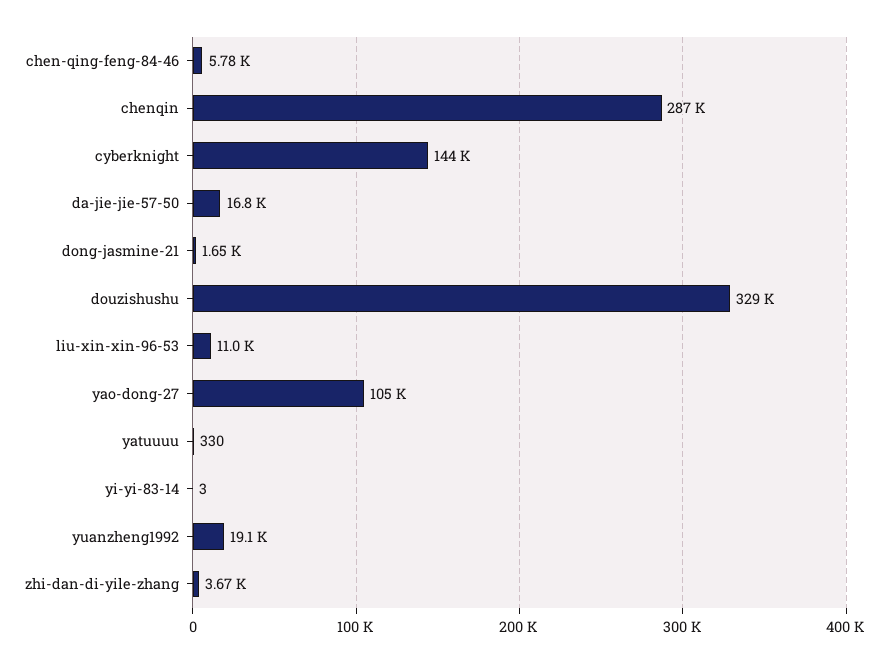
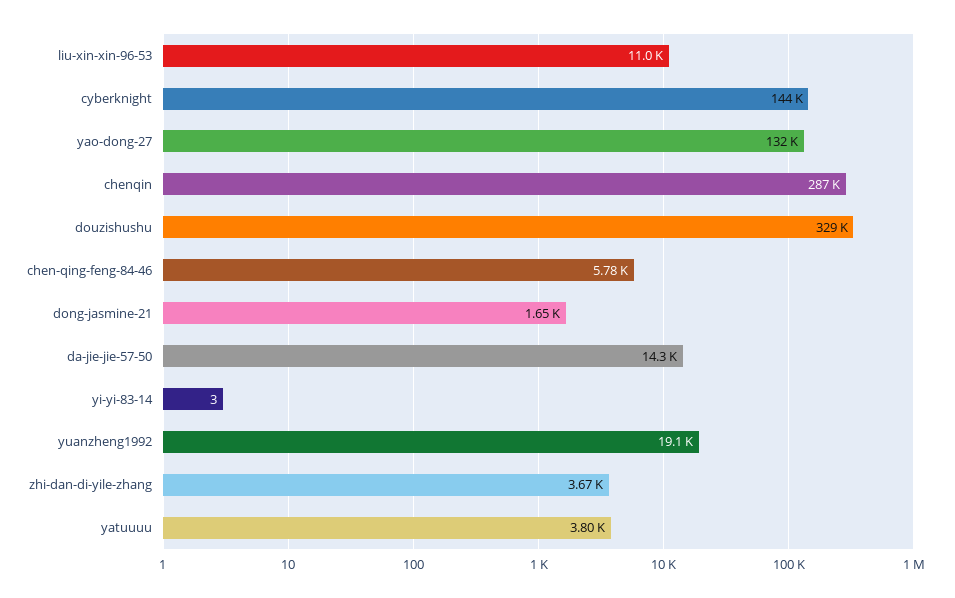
da-jie-jie-57-50: 16800 -> 14300
yao-dong-27: 105000 -> 132000
yatuuuu: 330 -> 3800

